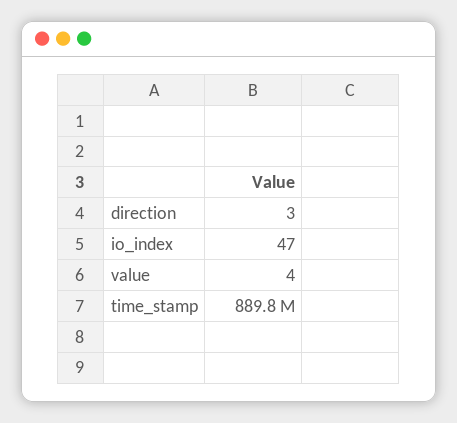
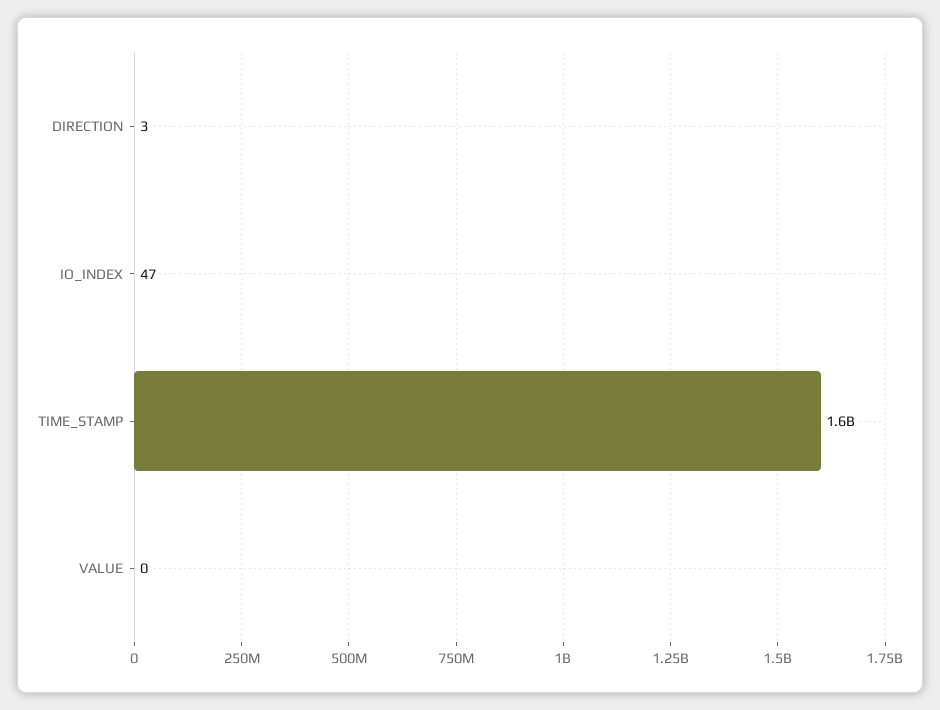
value: 4 -> 0
time_stamp: 889800000 -> 1600000000

